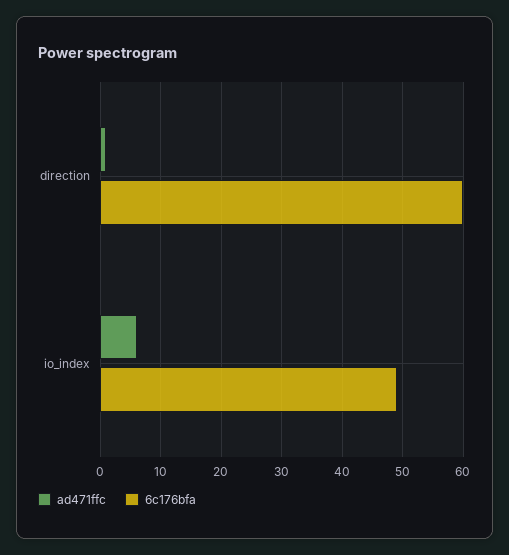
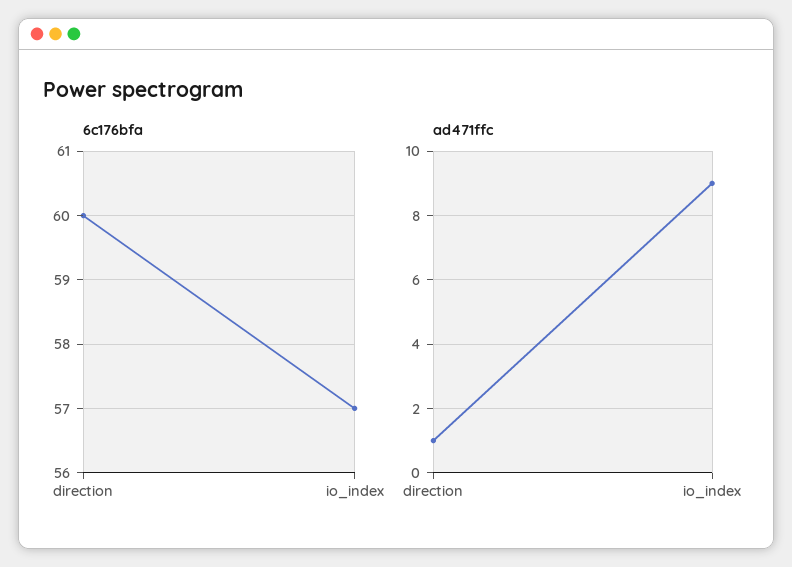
ad471ffc, io_index: 6 -> 9
6c176bfa, io_index: 49 -> 57

